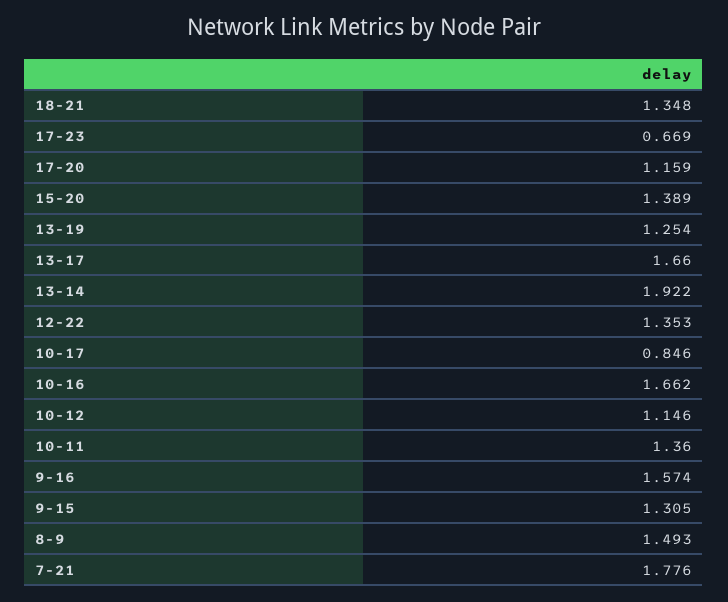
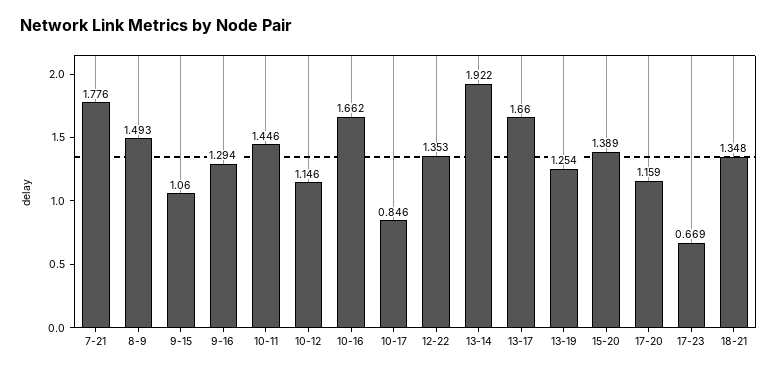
10-11: 1.36 -> 1.446
9-16: 1.574 -> 1.294
9-15: 1.305 -> 1.06

